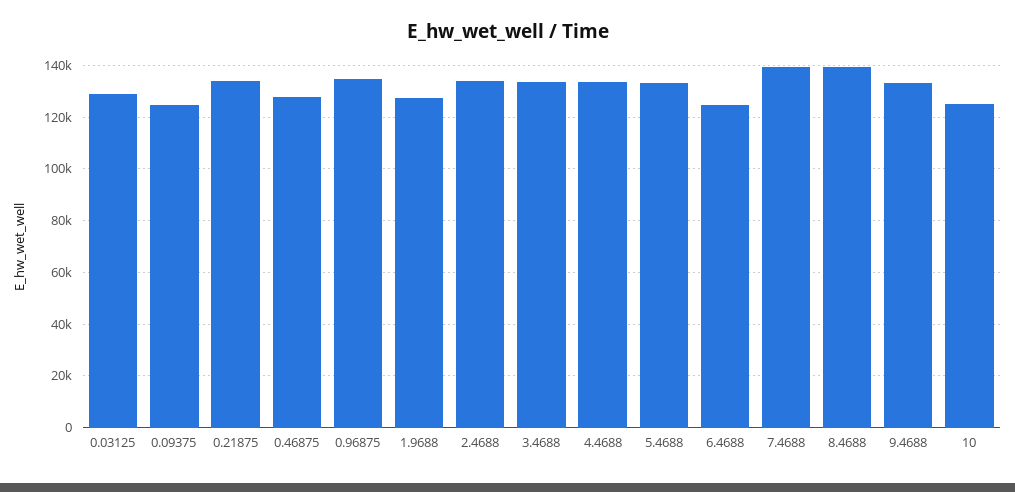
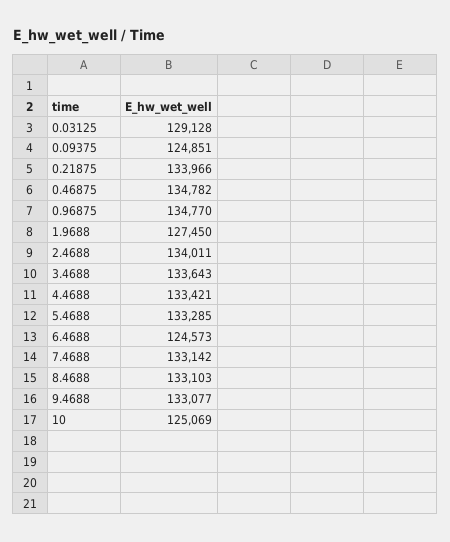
0.46875: 127500 -> 134782
7.4688: 140000 -> 133142
8.4688: 140000 -> 133103

